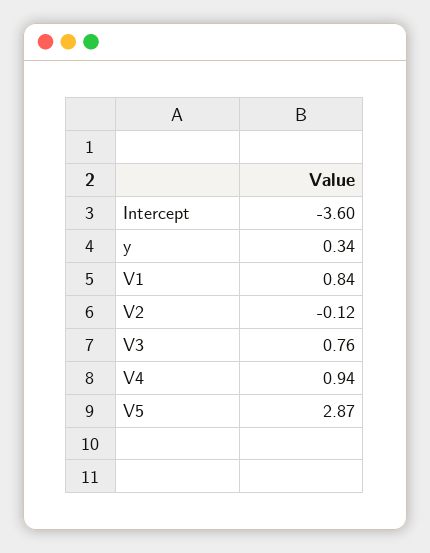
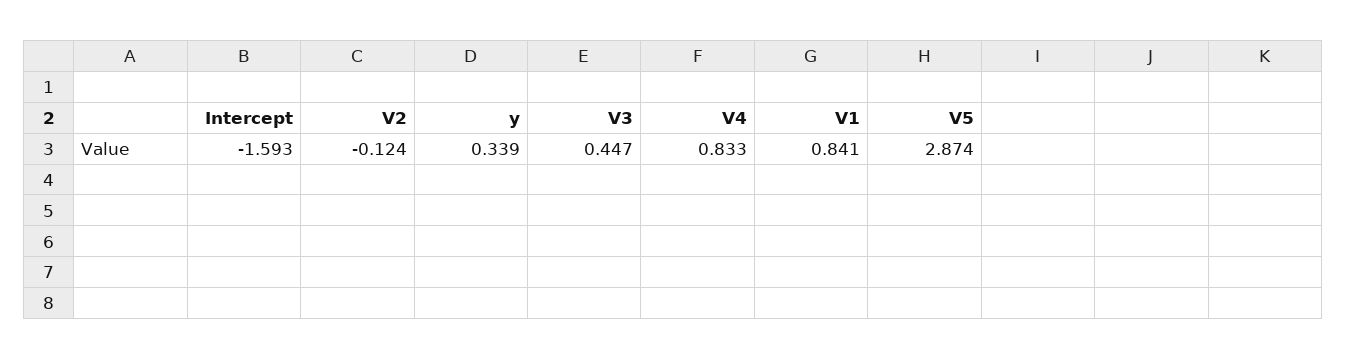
Intercept: -3.6 -> -1.593
V3: 0.76 -> 0.447
V4: 0.94 -> 0.833

